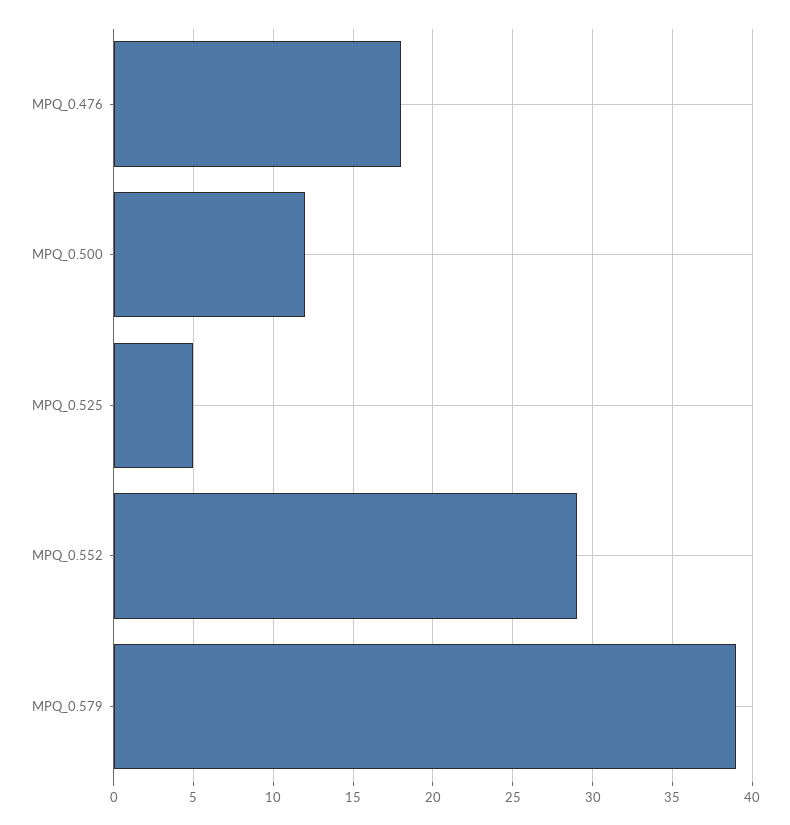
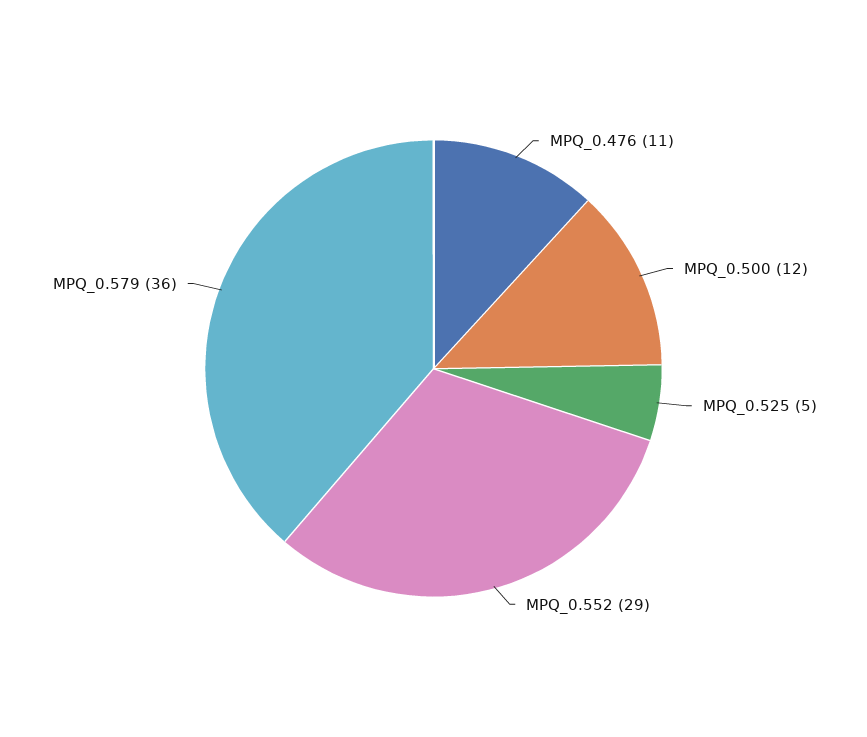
MPQ_0.476: 18 -> 11
MPQ_0.579: 39 -> 36

